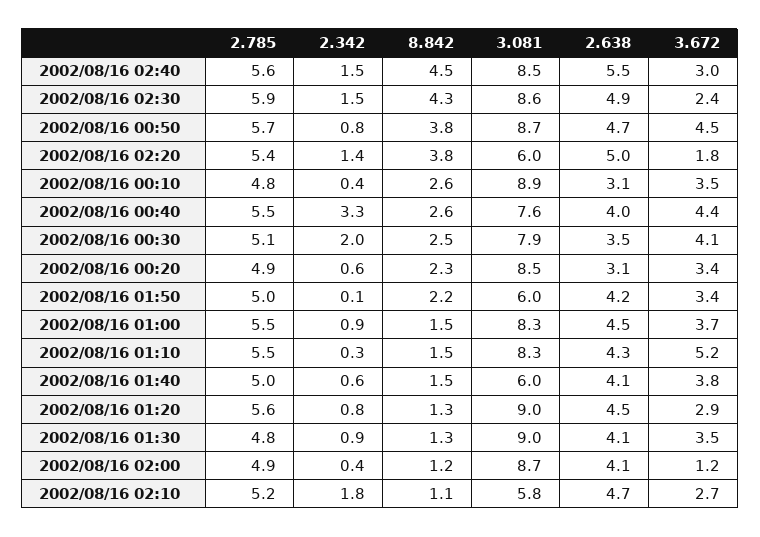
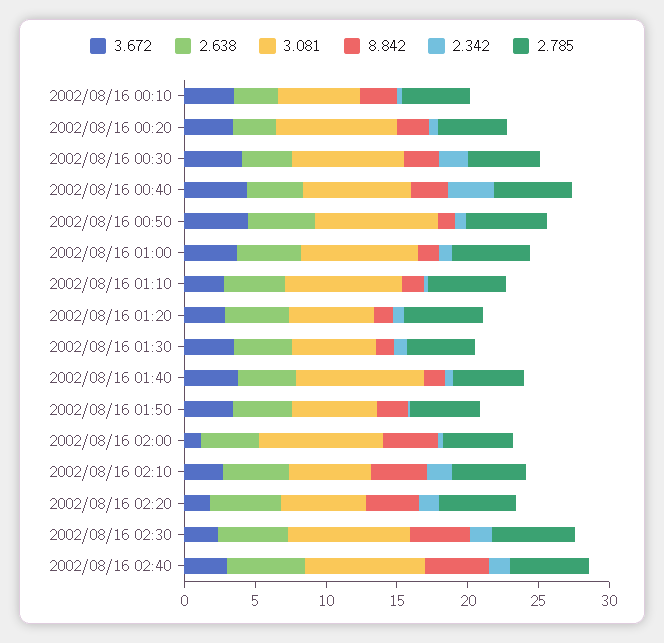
8.842, 2002/08/16 00:50: 3.8 -> 1
3.081, 2002/08/16 00:10: 8.9 -> 6
3.672, 2002/08/16 01:10: 5.2 -> 3
3.081, 2002/08/16 01:40: 6 -> 9
3.081, 2002/08/16 01:20: 9 -> 6
3.081, 2002/08/16 01:30: 9 -> 6
8.842, 2002/08/16 02:00: 1.2 -> 4
8.842, 2002/08/16 02:10: 1.1 -> 4

